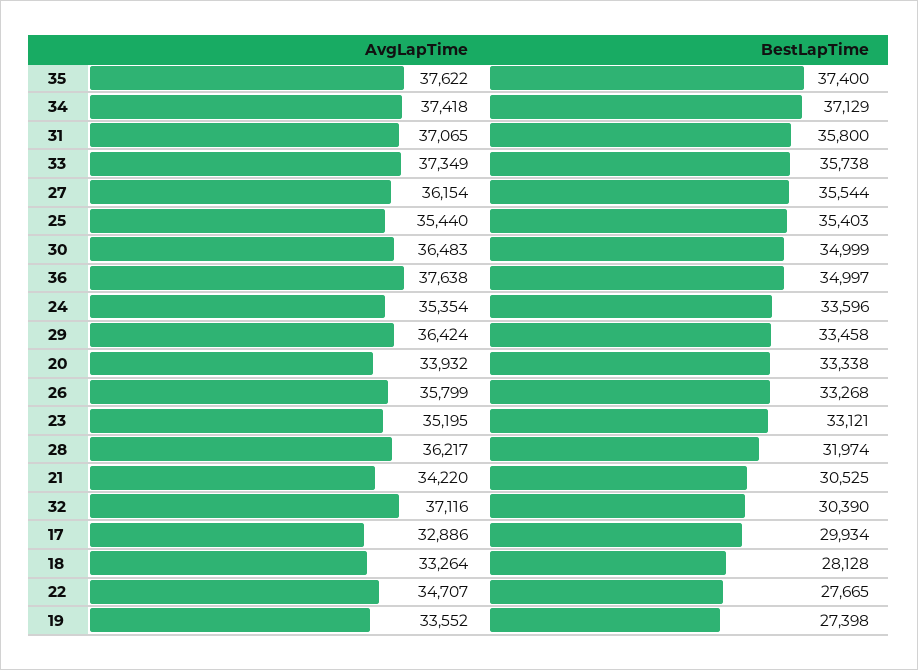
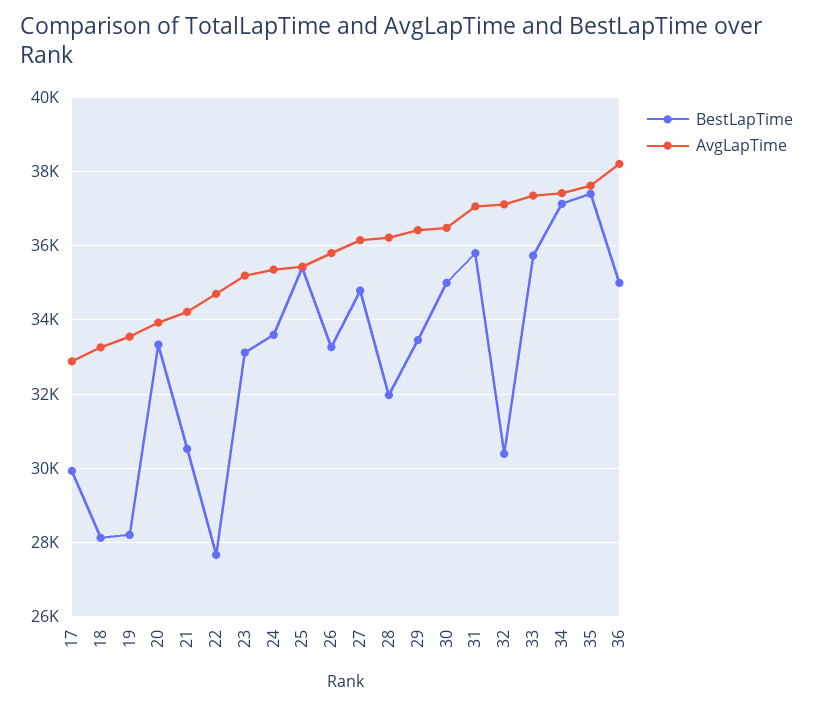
BestLapTime, 27: 35544 -> 34800
AvgLapTime, 36: 37638 -> 38200
BestLapTime, 19: 27398 -> 28200

